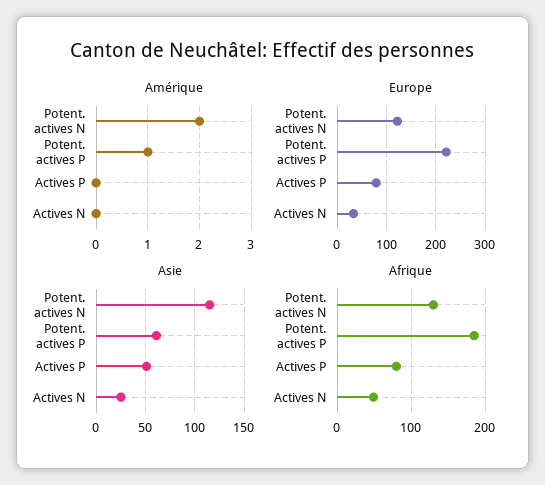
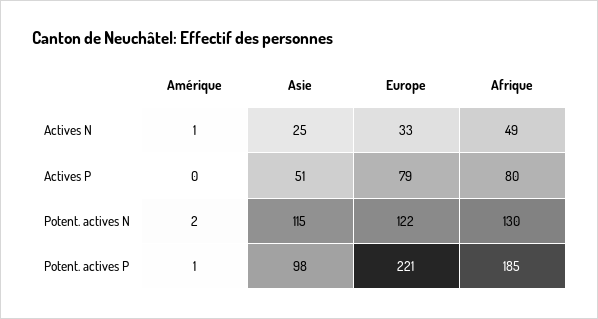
Amérique, Actives N: 0 -> 1
Asie, Potent. actives P: 60 -> 98

